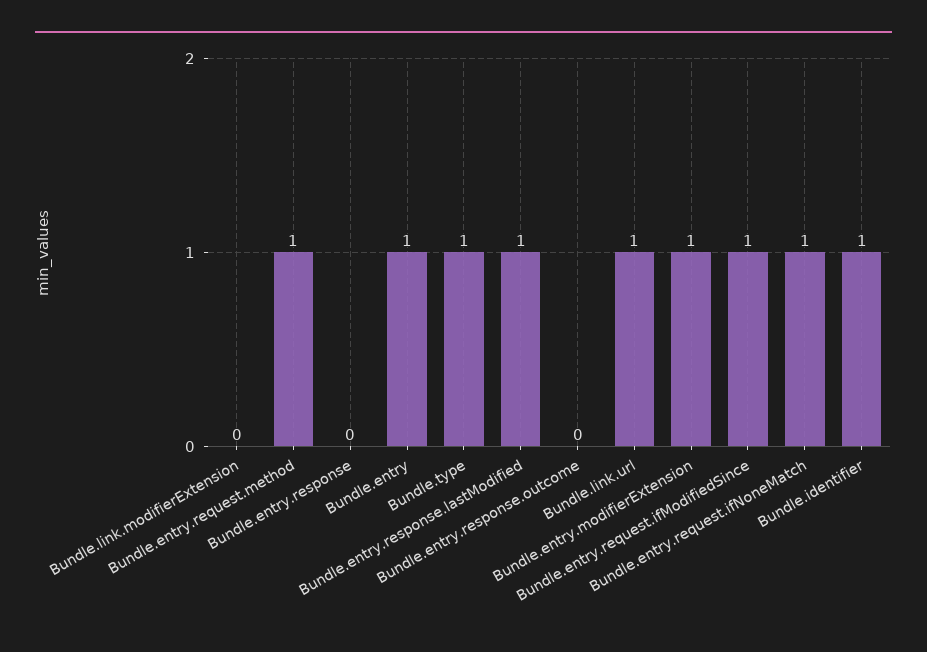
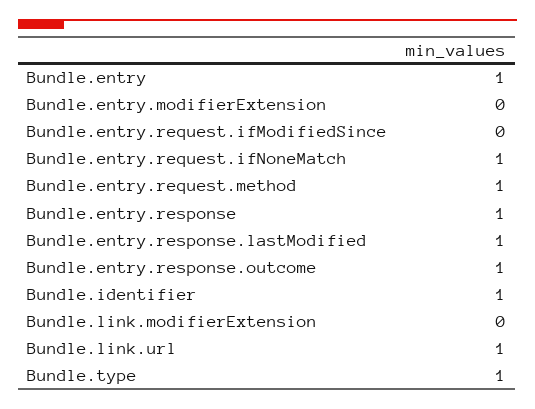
Bundle.entry.response: 0 -> 1
Bundle.entry.response.outcome: 0 -> 1
Bundle.entry.modifierExtension: 1 -> 0
Bundle.entry.request.ifModifiedSince: 1 -> 0

